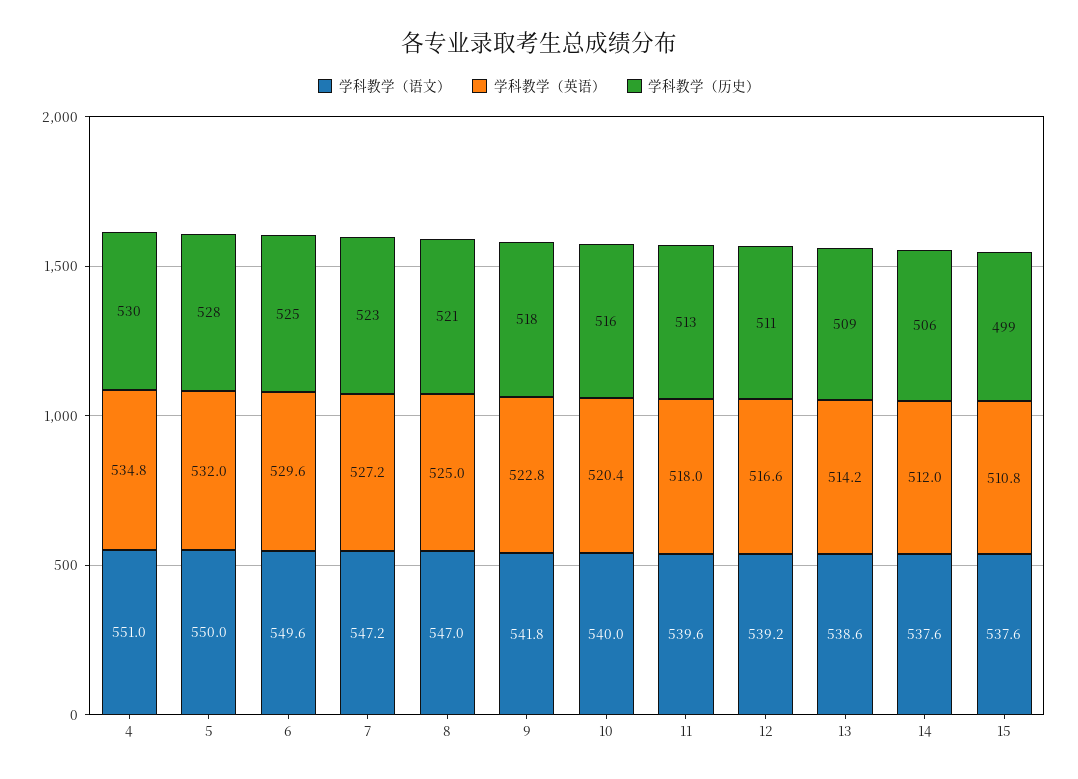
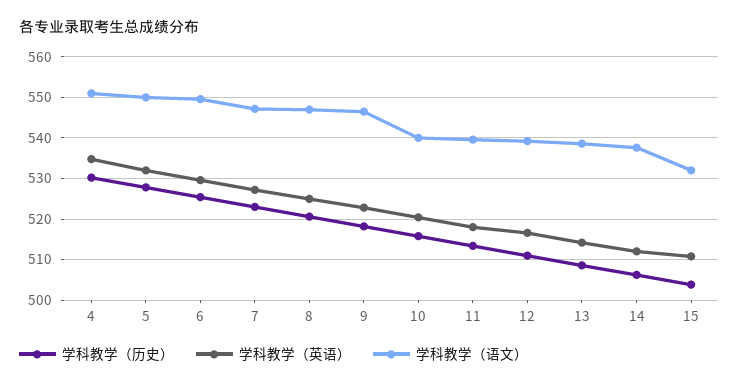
学科教学（语文）, 9: 541.8 -> 546
学科教学（语文）, 15: 537.6 -> 532
学科教学（历史）, 15: 499 -> 504

